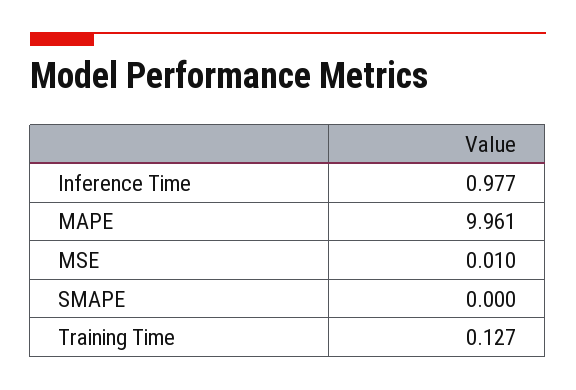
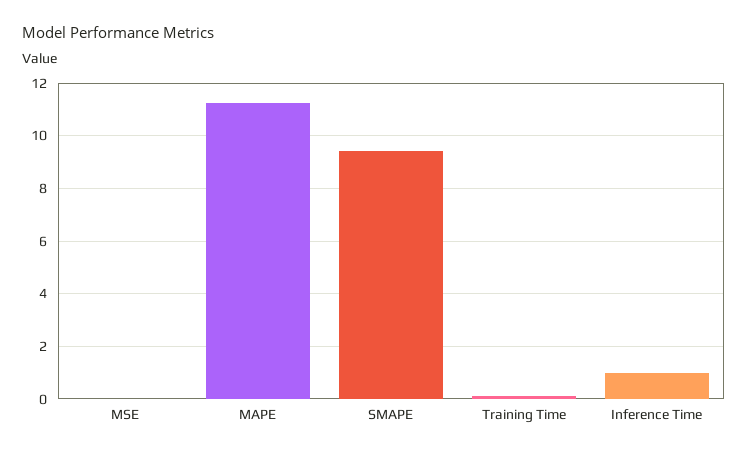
MAPE: 9.961 -> 11.25
SMAPE: 0 -> 9.5

